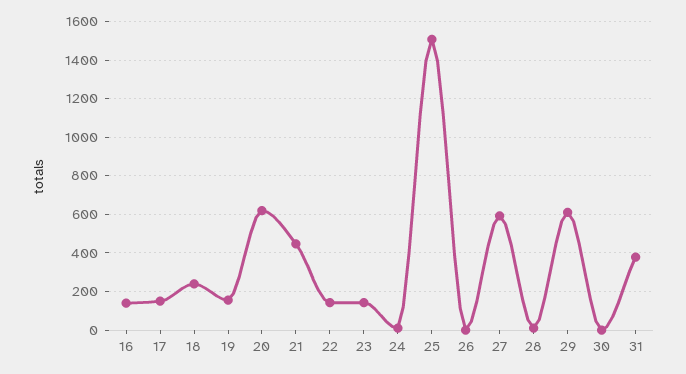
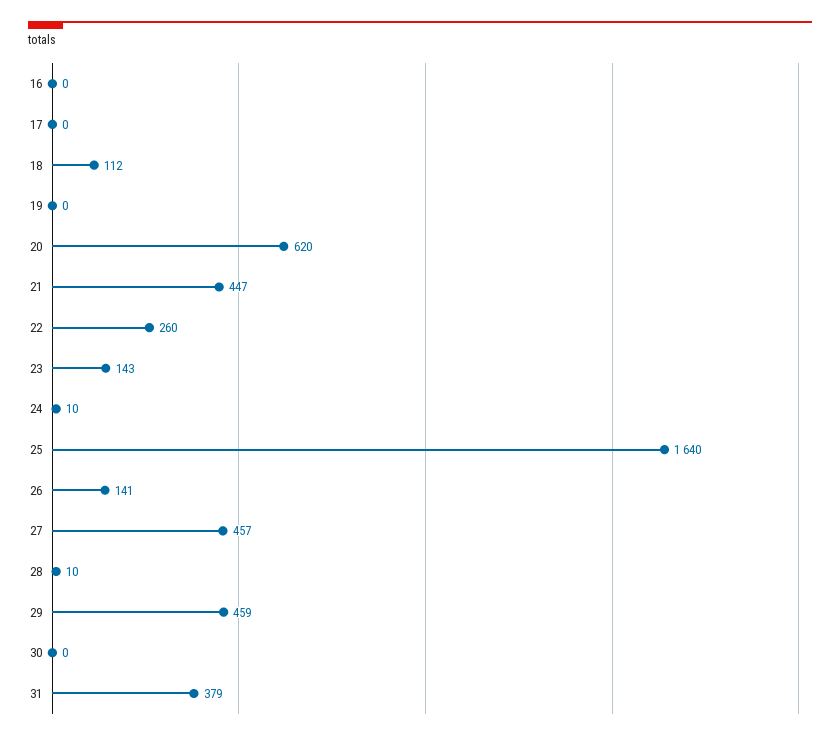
16: 150 -> 0
17: 150 -> 0
18: 250 -> 112
19: 150 -> 0
22: 150 -> 260
25: 1500 -> 1640
26: 0 -> 141
27: 600 -> 457
29: 600 -> 459

